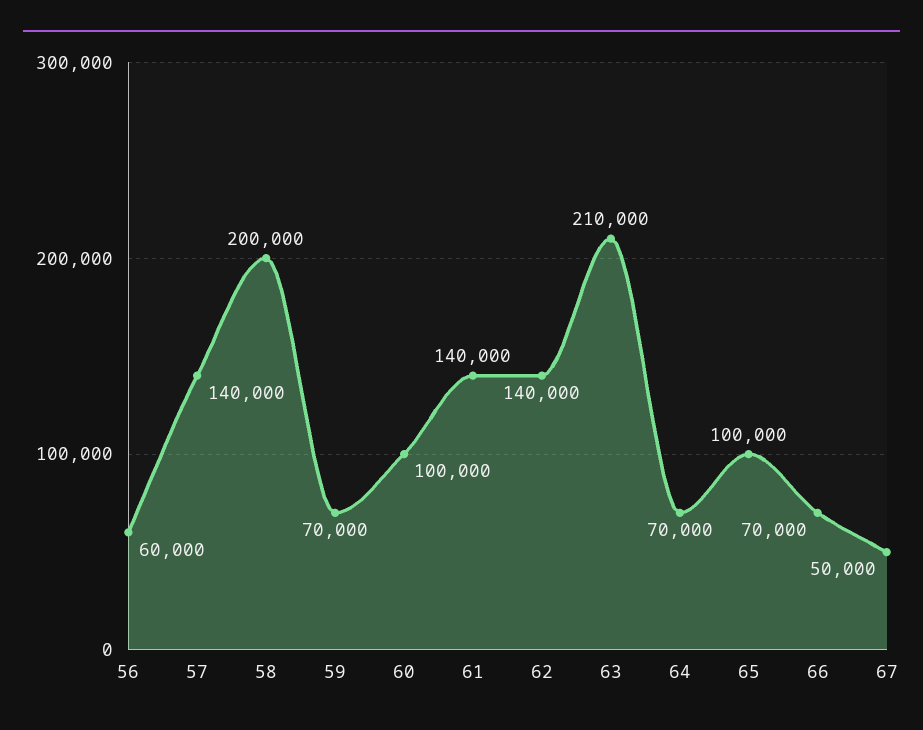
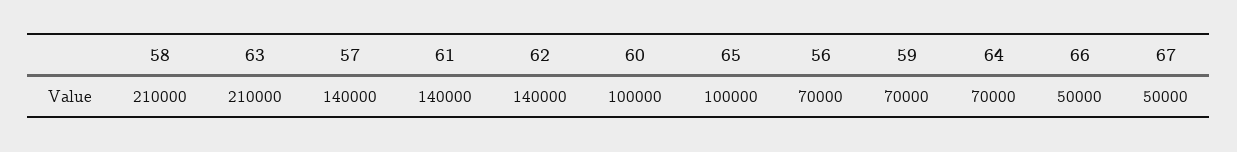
56: 60000 -> 70000
58: 200000 -> 210000
66: 70000 -> 50000

